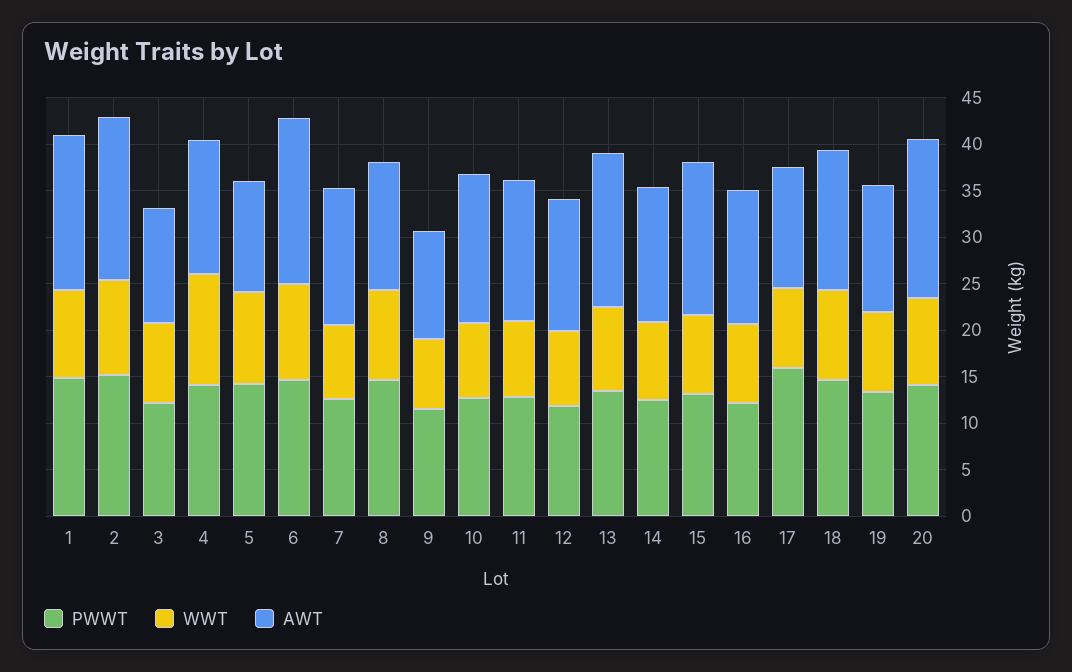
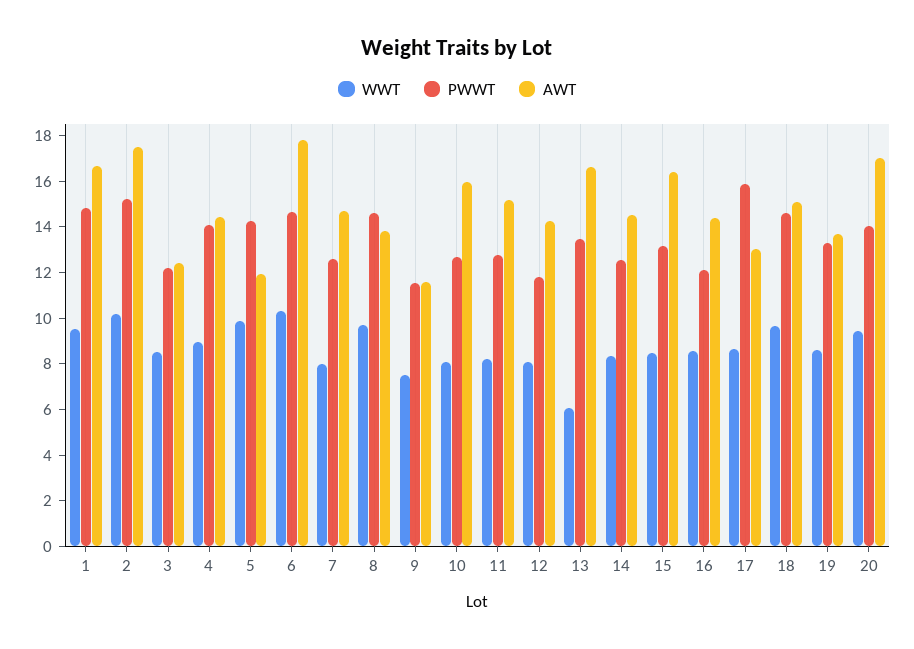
WWT, 4: 12 -> 9
WWT, 13: 9 -> 6

